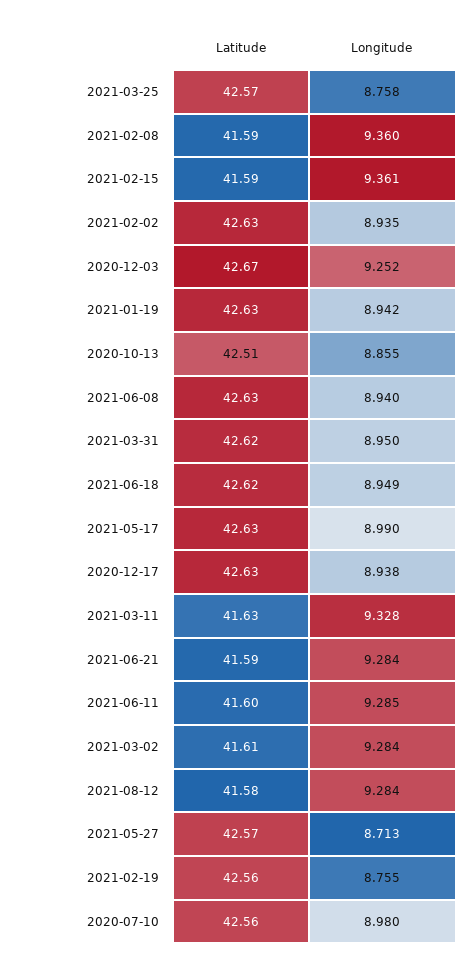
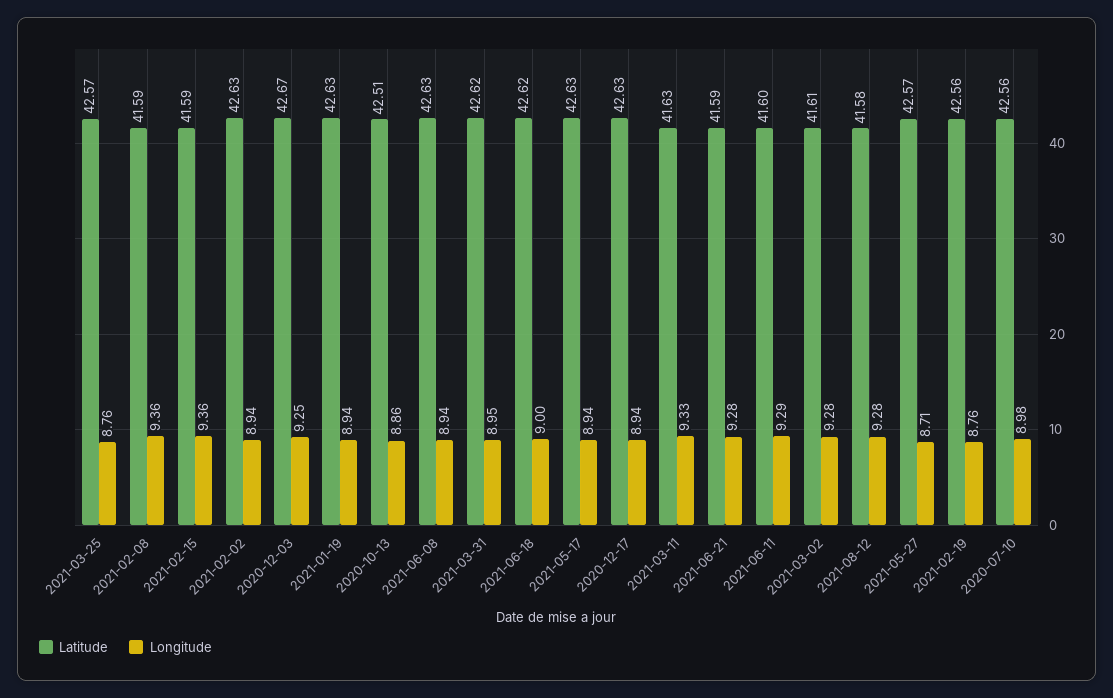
Longitude, 2021-06-18: 8.949 -> 9
Longitude, 2021-05-17: 8.99 -> 8.94

